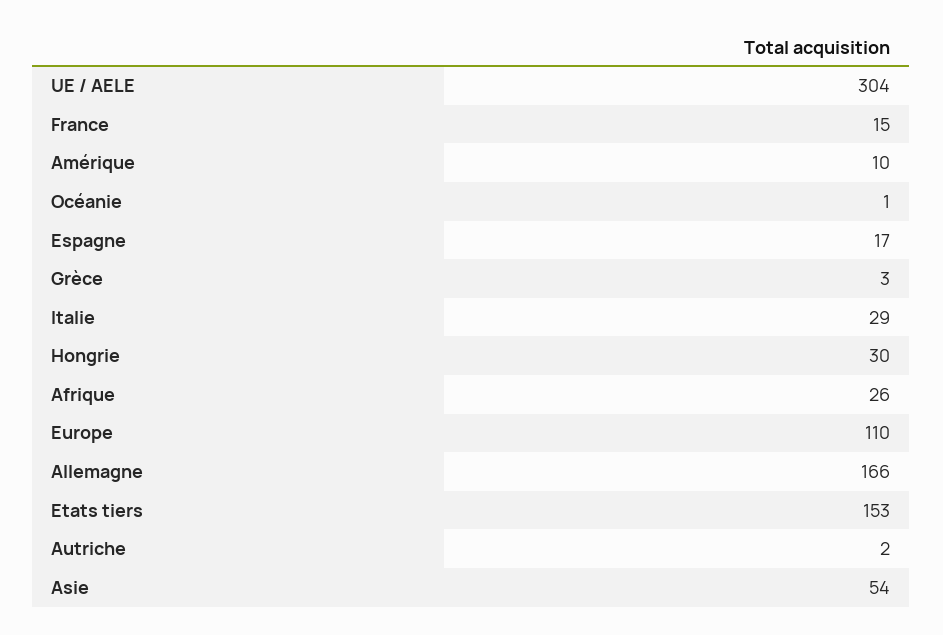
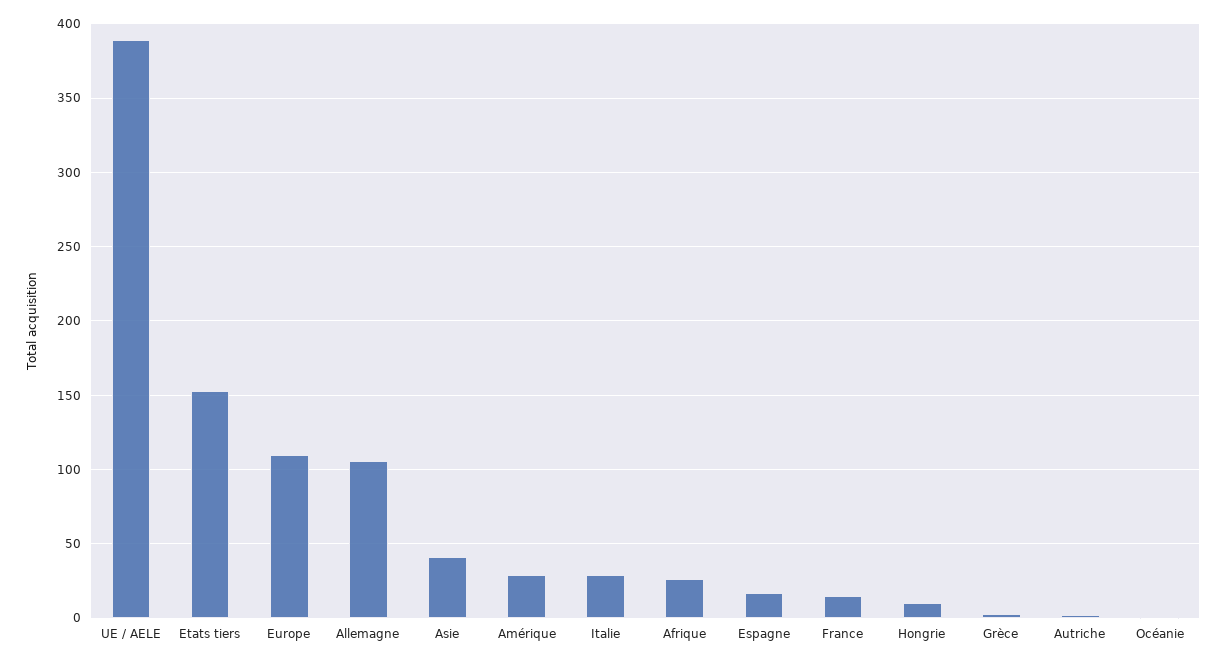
UE / AELE: 304 -> 390
Amérique: 10 -> 30
Hongrie: 30 -> 10
Allemagne: 166 -> 105
Asie: 54 -> 40

